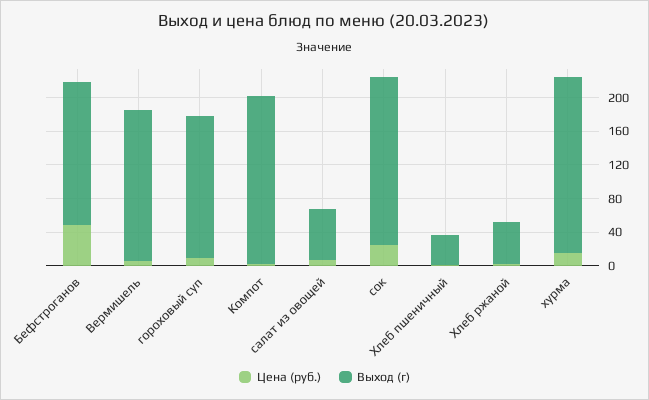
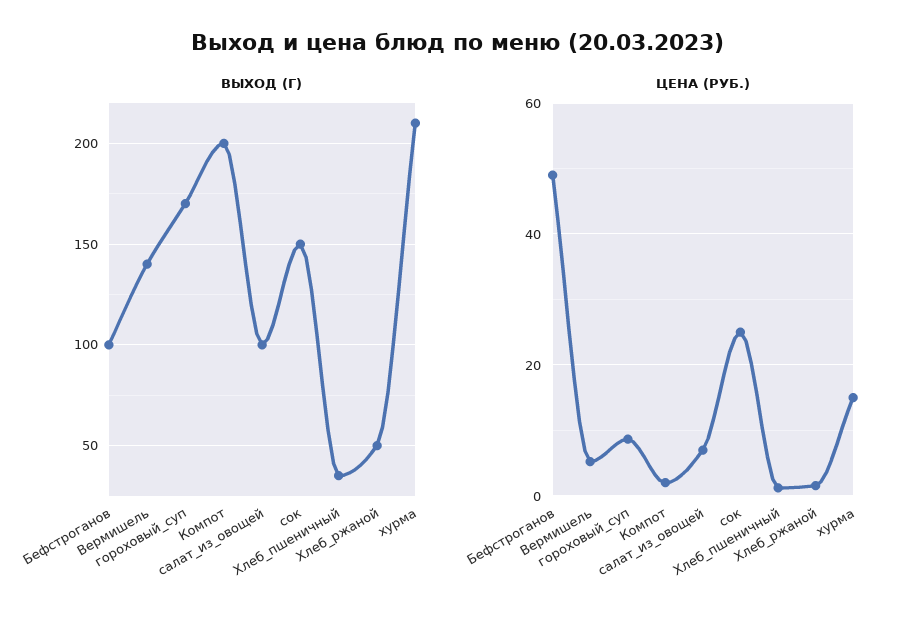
Выход (г), Бефстроганов: 170 -> 100
Выход (г), Вермишель: 180 -> 140
Выход (г), салат из овощей: 60 -> 100
Выход (г), сок: 200 -> 150

